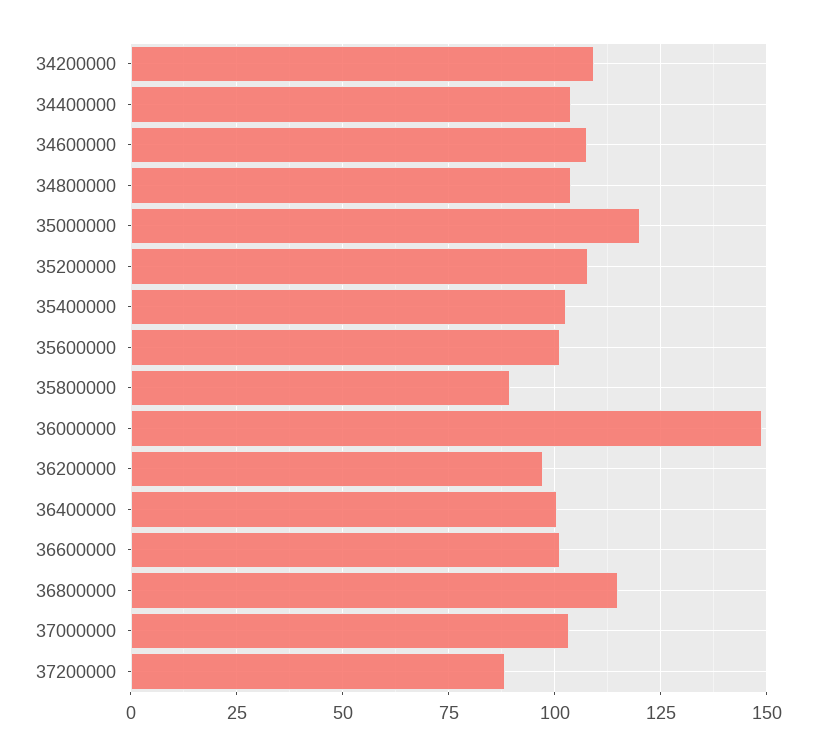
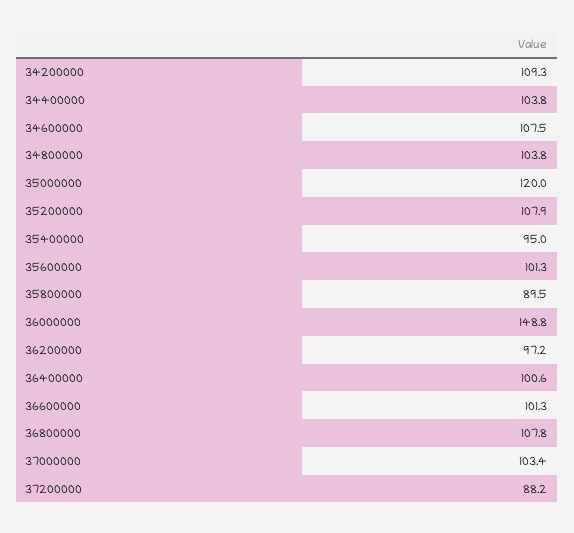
35400000: 102.5 -> 95
36800000: 115 -> 107.8

